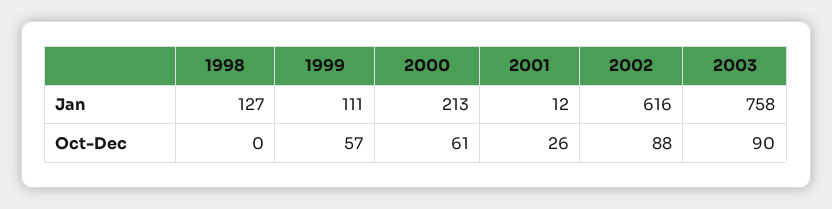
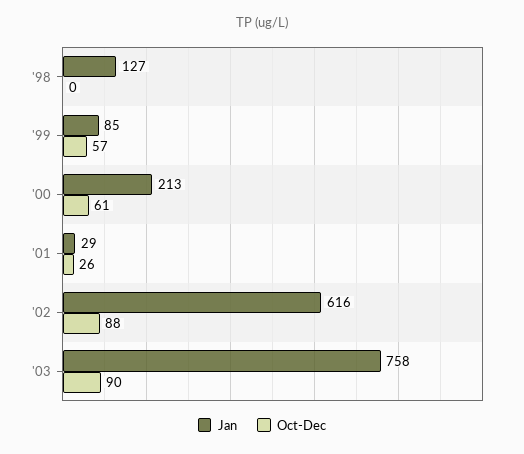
Jan, 1999: 111 -> 85
Jan, 2001: 12 -> 29

